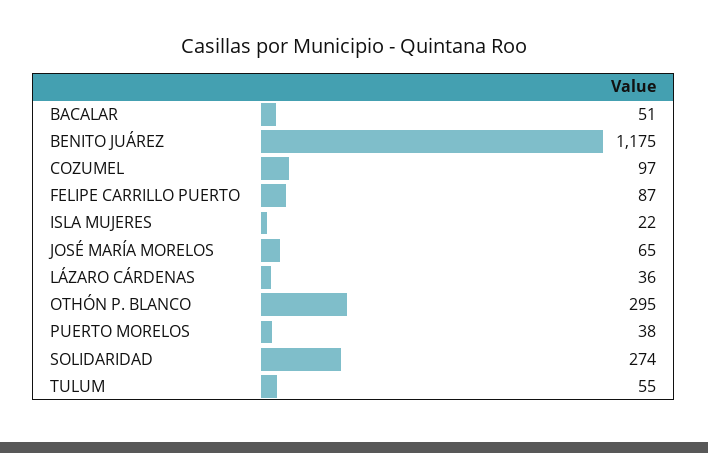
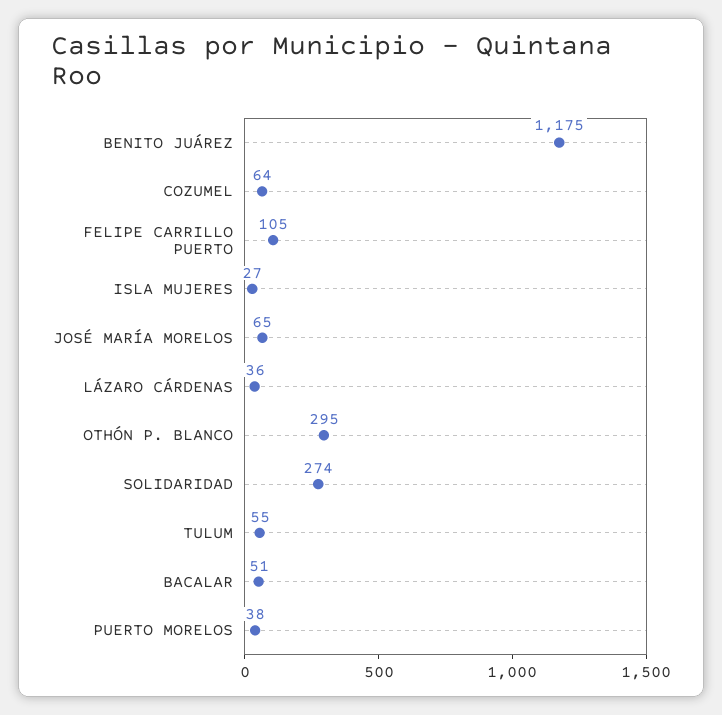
COZUMEL: 97 -> 64
FELIPE CARRILLO PUERTO: 87 -> 105
ISLA MUJERES: 22 -> 27

